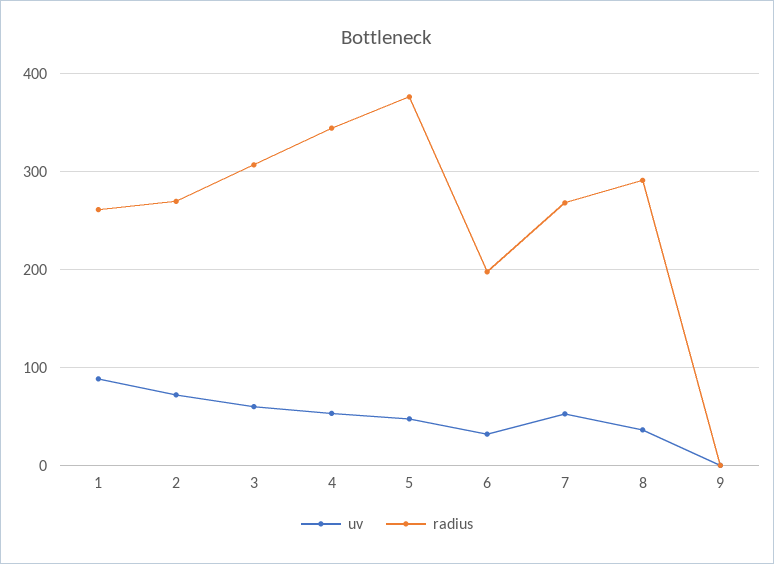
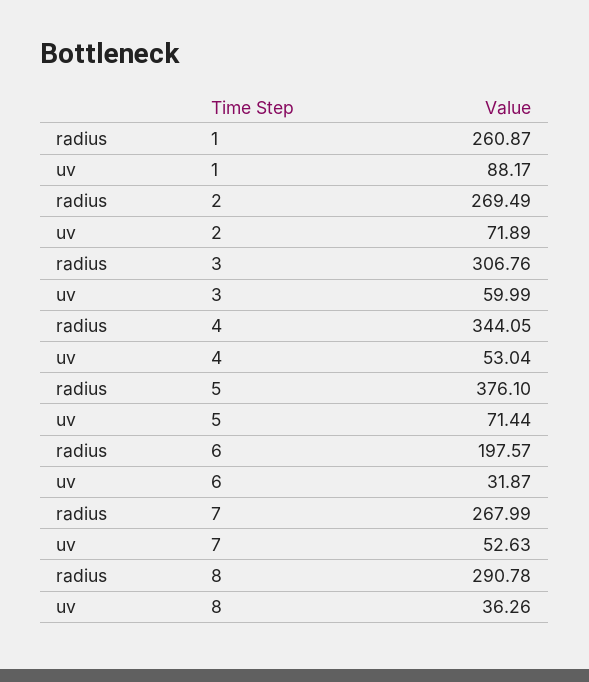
uv, 5: 50 -> 71.44
uv, 9: 0 -> none
radius, 9: 0 -> none

